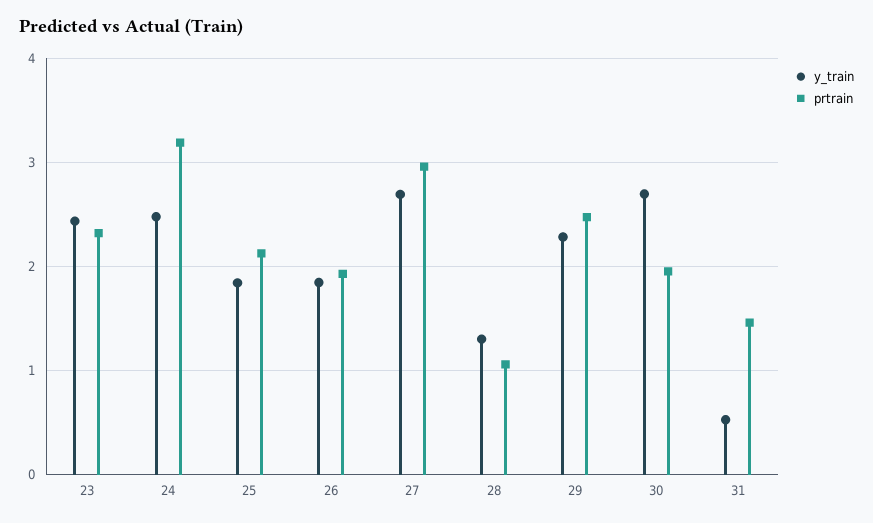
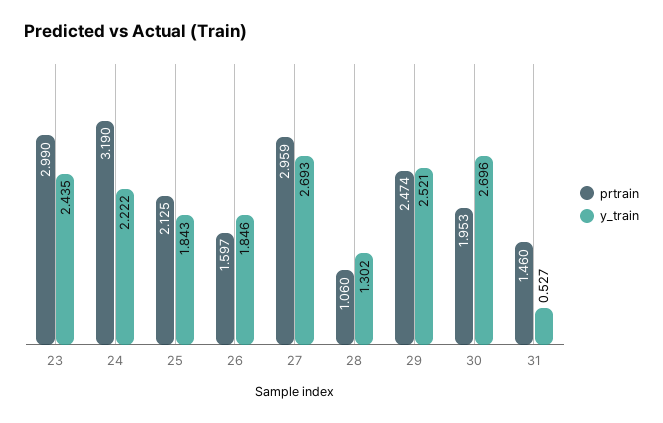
prtrain, 23: 2.3 -> 2.99
y_train, 24: 2.5 -> 2.222
prtrain, 26: 1.9 -> 1.597
y_train, 29: 2.3 -> 2.521

